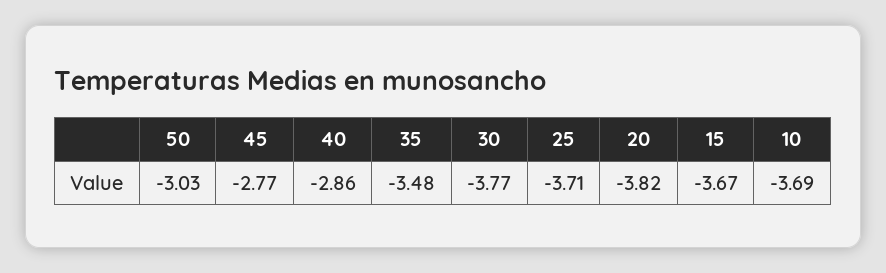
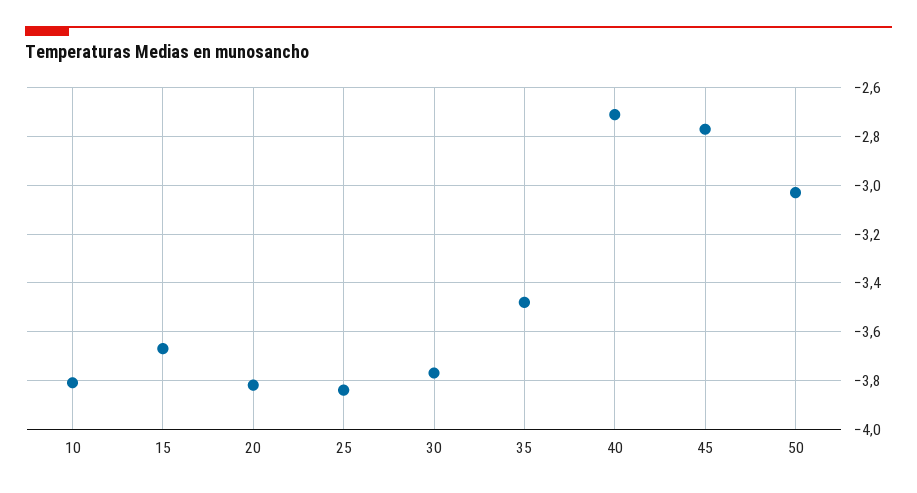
40: -2.86 -> -2.7
25: -3.71 -> -3.85
10: -3.69 -> -3.8

